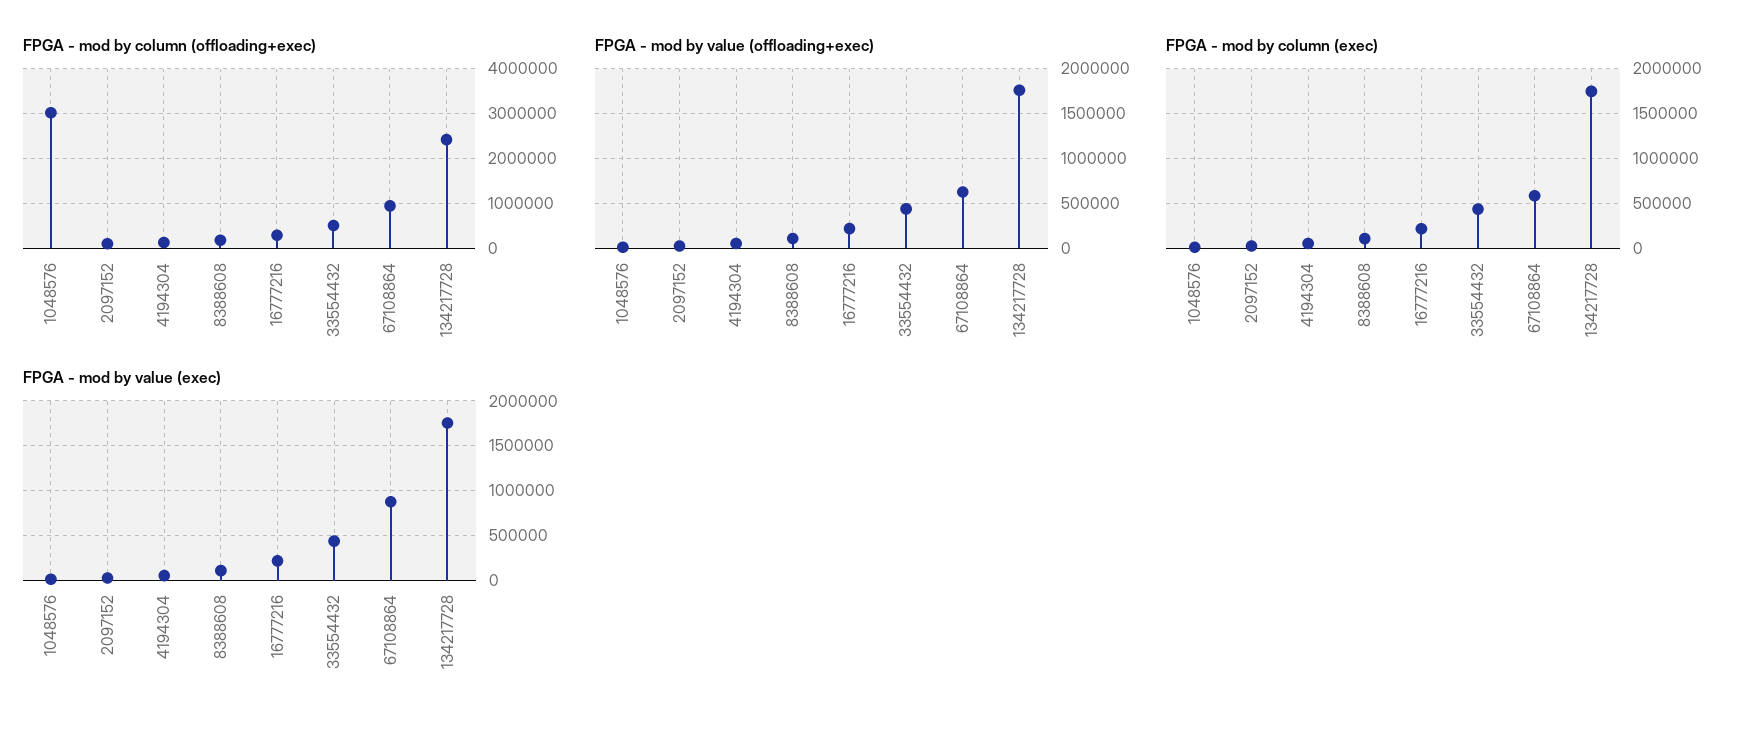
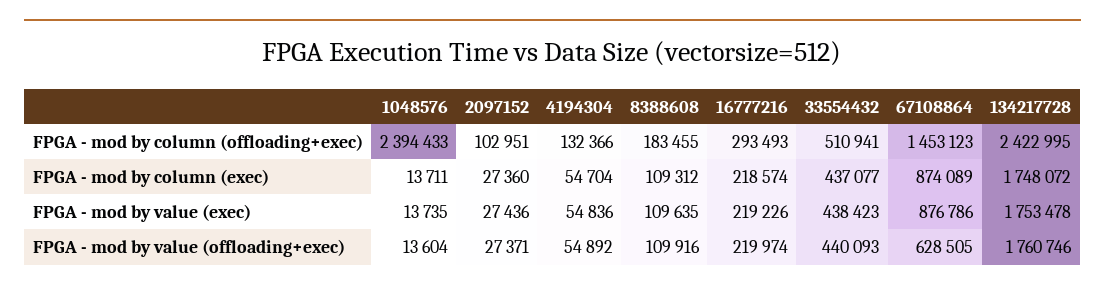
FPGA - mod by column (offloading+exec), 1048576: 3000000 -> 2394433
FPGA - mod by column (offloading+exec), 67108864: 1000000 -> 1453123
FPGA - mod by column (exec), 67108864: 600000 -> 874089

